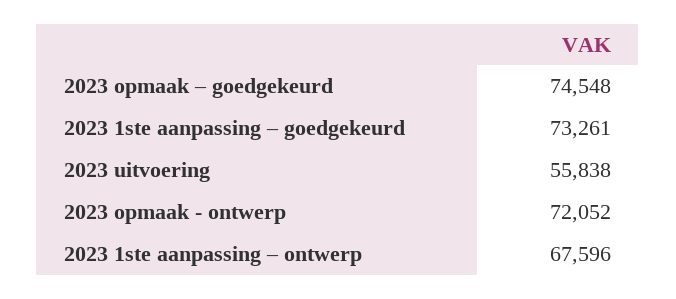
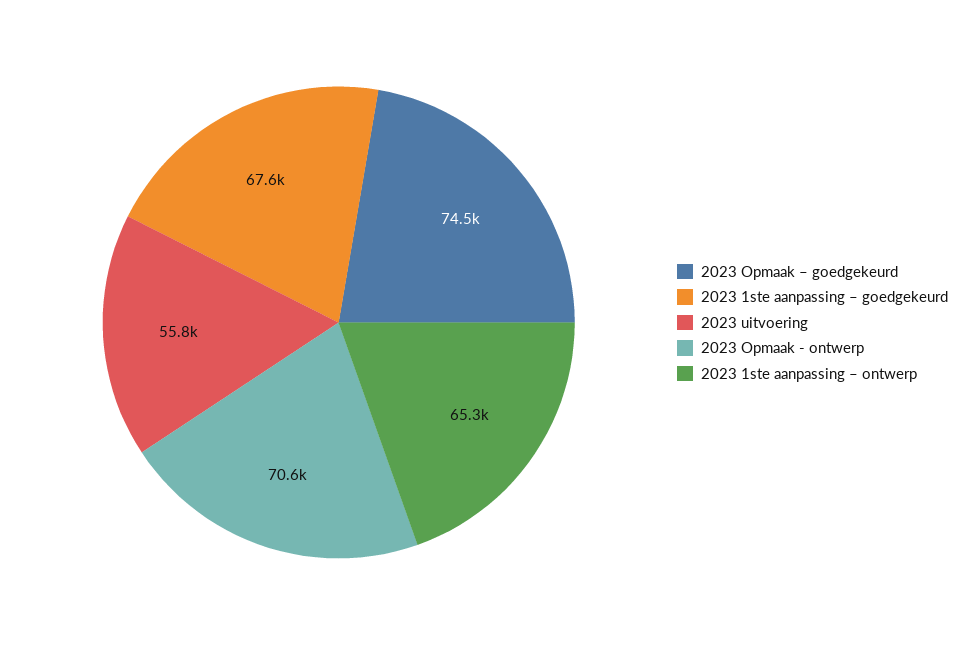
2023 1ste aanpassing – goedgekeurd: 73261 -> 67600
2023 opmaak - ontwerp: 72052 -> 70600
2023 1ste aanpassing – ontwerp: 67596 -> 65300

